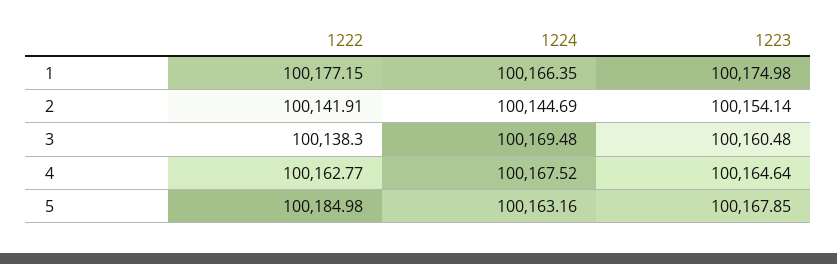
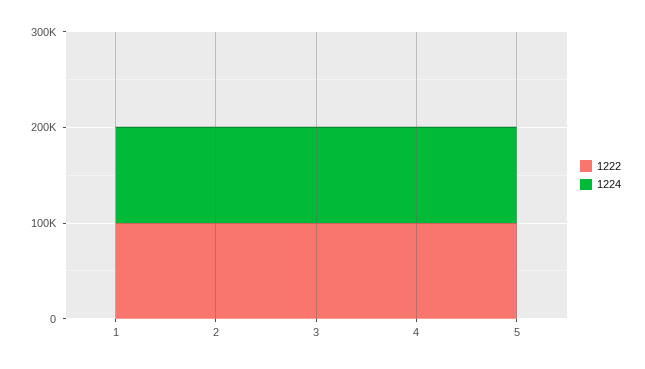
1223, 1: 100174.98 -> none
1223, 2: 100154.14 -> none
1223, 3: 100160.48 -> none
1223, 4: 100164.64 -> none
1223, 5: 100167.85 -> none

